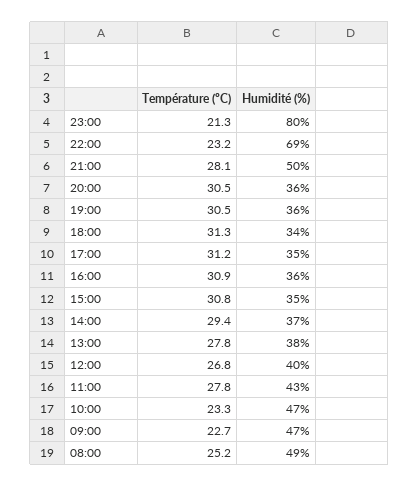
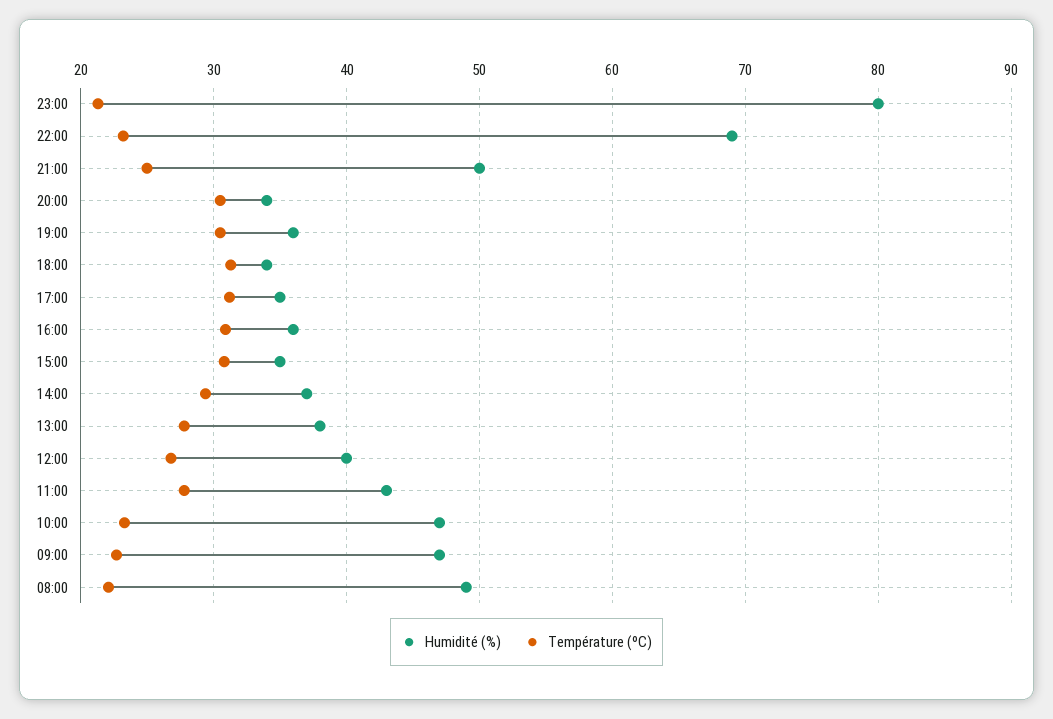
Température (ºC), 21:00: 28.1 -> 25
Humidité (%), 20:00: 36 -> 34
Température (ºC), 08:00: 25.2 -> 22

